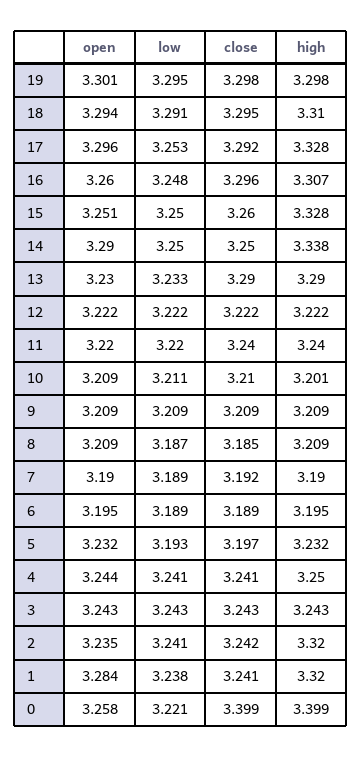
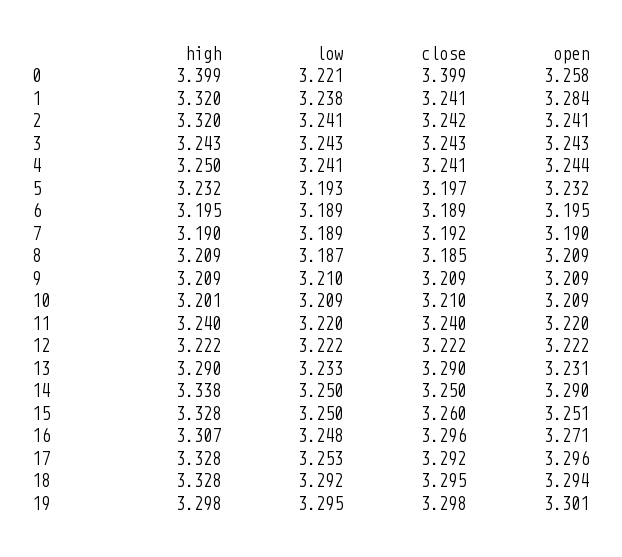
low, 18: 3.291 -> 3.292
high, 18: 3.31 -> 3.328
open, 16: 3.26 -> 3.271
open, 13: 3.23 -> 3.231
low, 10: 3.211 -> 3.209
low, 9: 3.209 -> 3.21
open, 2: 3.235 -> 3.241

